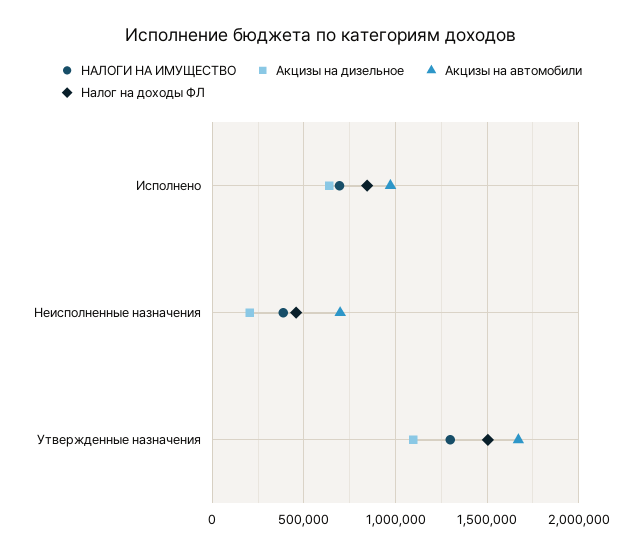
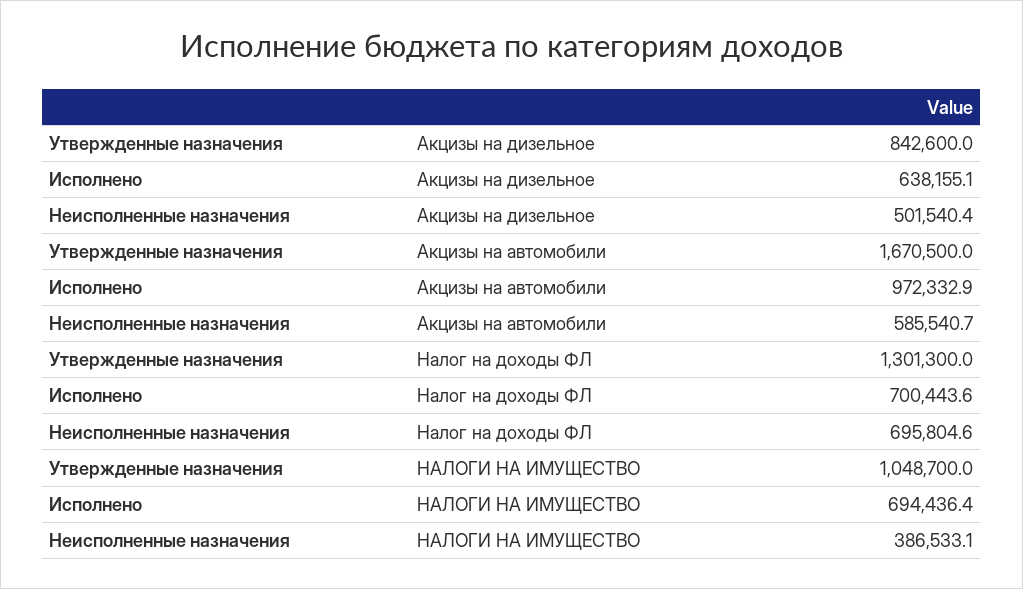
Налог на доходы ФЛ, Исполнено: 850000 -> 700443.6
Акцизы на дизельное, Неисполненные назначения: 200000 -> 501540.4
Акцизы на автомобили, Неисполненные назначения: 700000 -> 585540.7
Налог на доходы ФЛ, Неисполненные назначения: 450000 -> 695804.6
НАЛОГИ НА ИМУЩЕСТВО, Утвержденные назначения: 1300000 -> 1048700
Акцизы на дизельное, Утвержденные назначения: 1100000 -> 842600
Налог на доходы ФЛ, Утвержденные назначения: 1500000 -> 1301300

